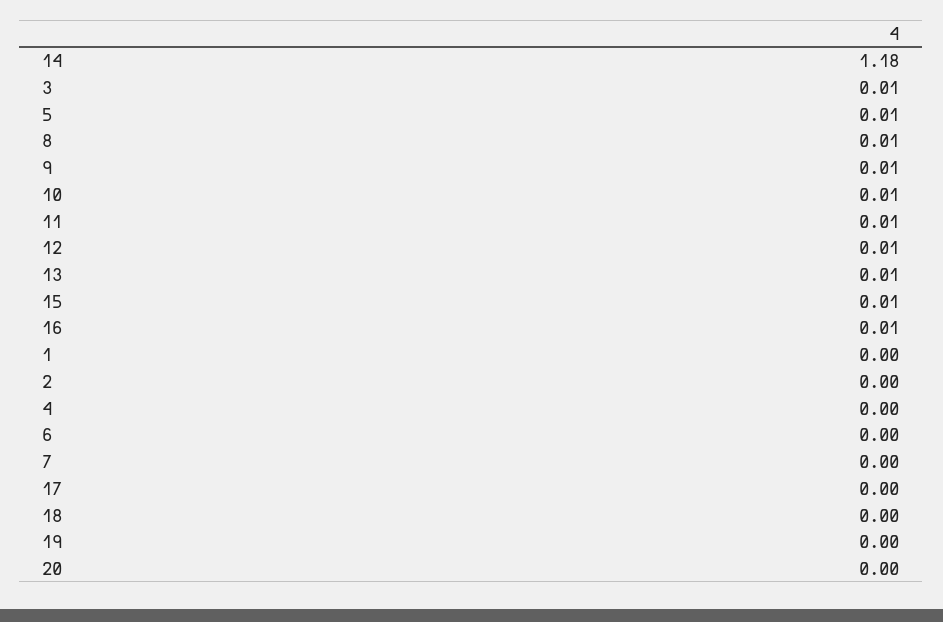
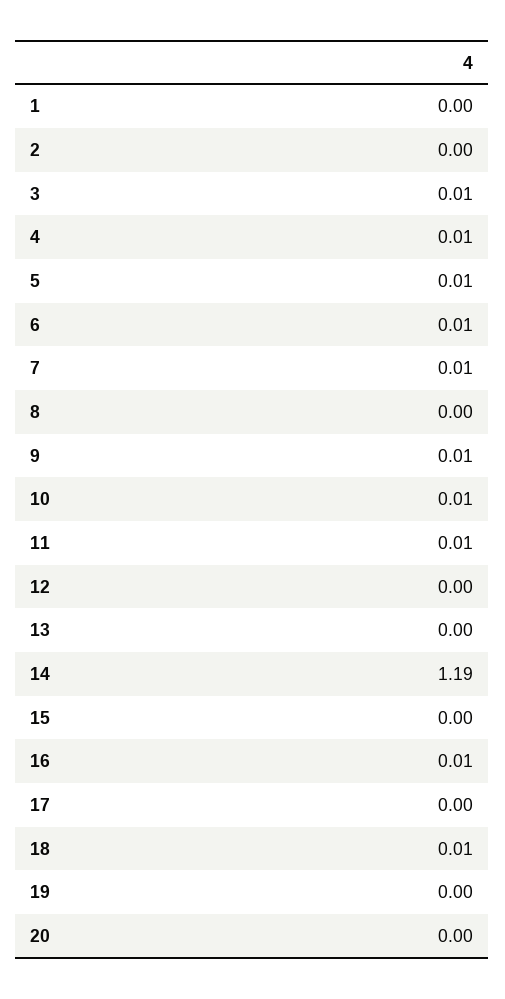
14: 1.18 -> 1.19
8: 0.01 -> 0
12: 0.01 -> 0
13: 0.01 -> 0
15: 0.01 -> 0
4: 0 -> 0.01
6: 0 -> 0.01
7: 0 -> 0.01
18: 0 -> 0.01

